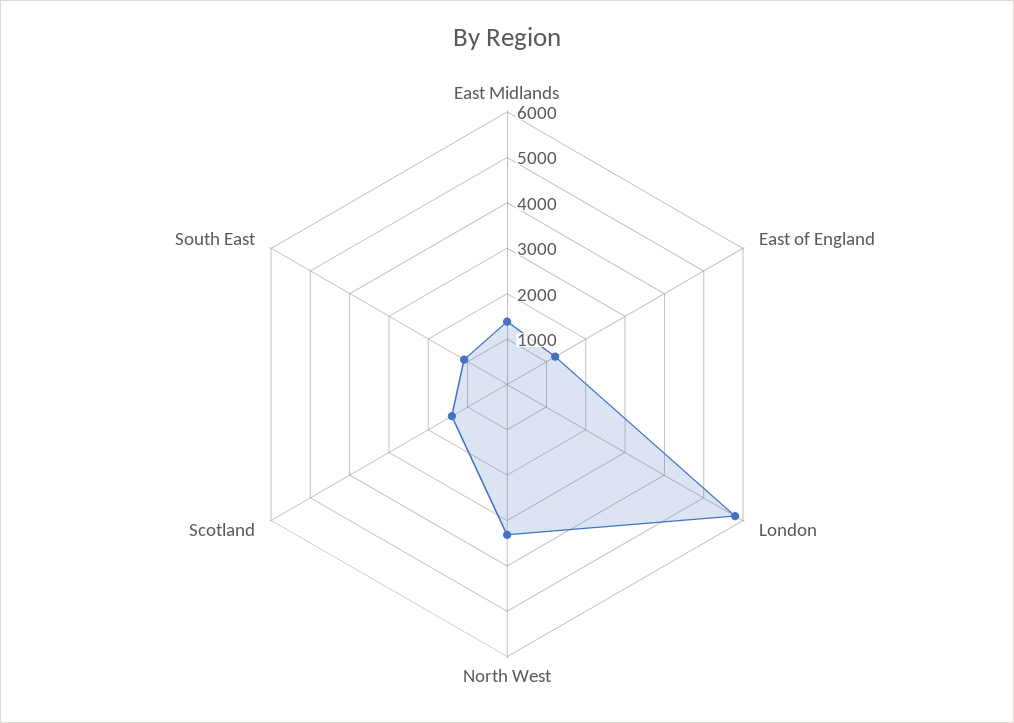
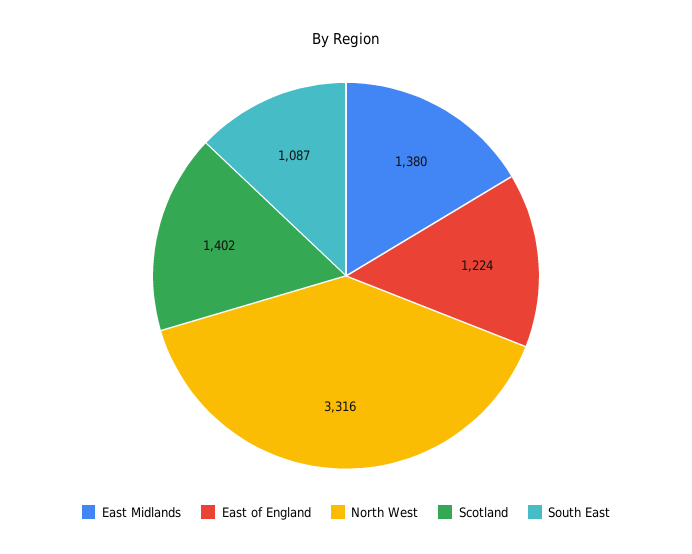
London: 5800 -> none

